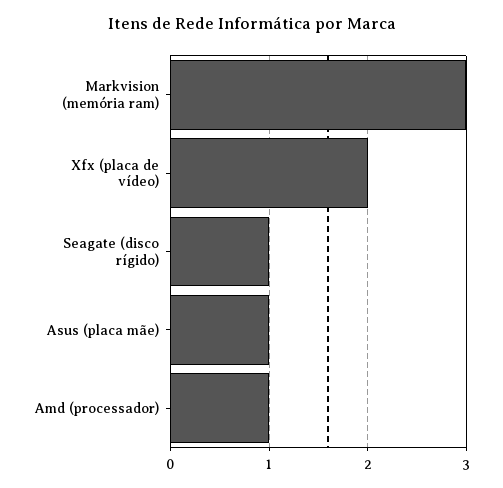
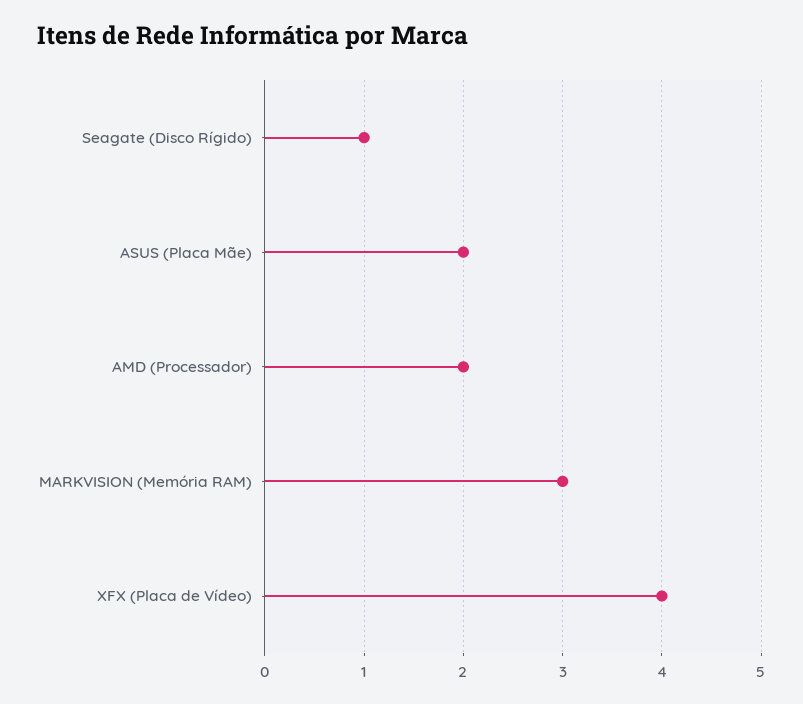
Xfx (placa de vídeo): 2 -> 4
Asus (placa mãe): 1 -> 2
Amd (processador): 1 -> 2

